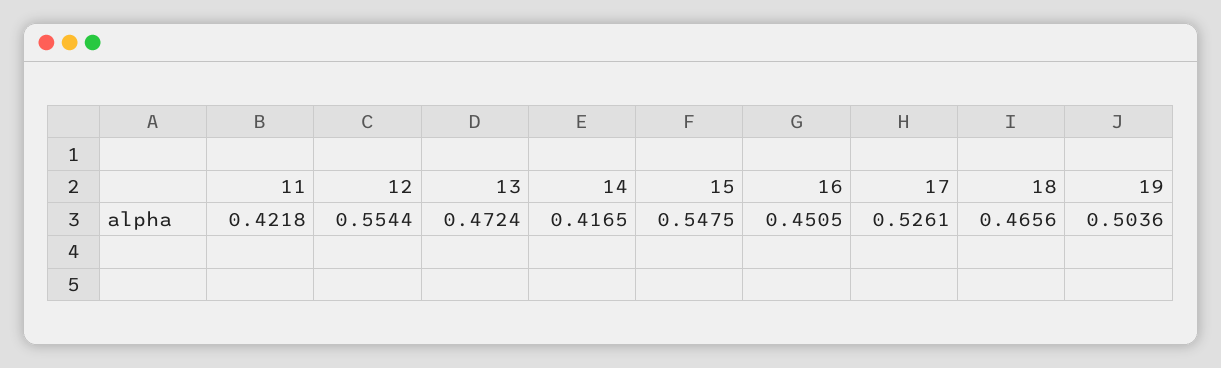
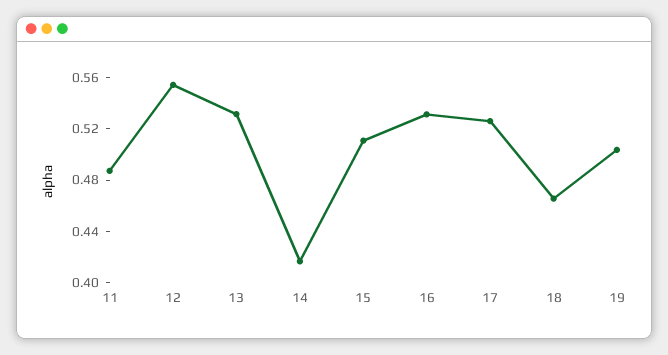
11: 0.4218 -> 0.49
13: 0.4724 -> 0.53
15: 0.5475 -> 0.51
16: 0.4505 -> 0.53

